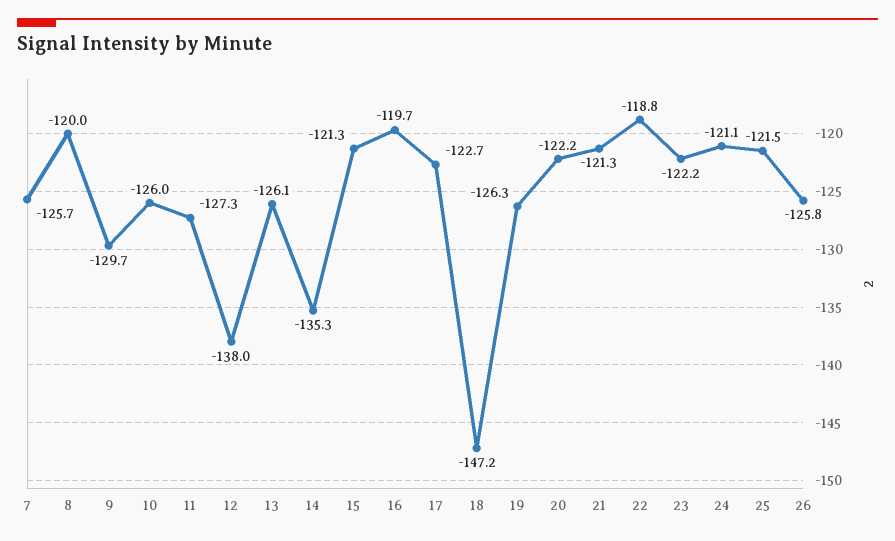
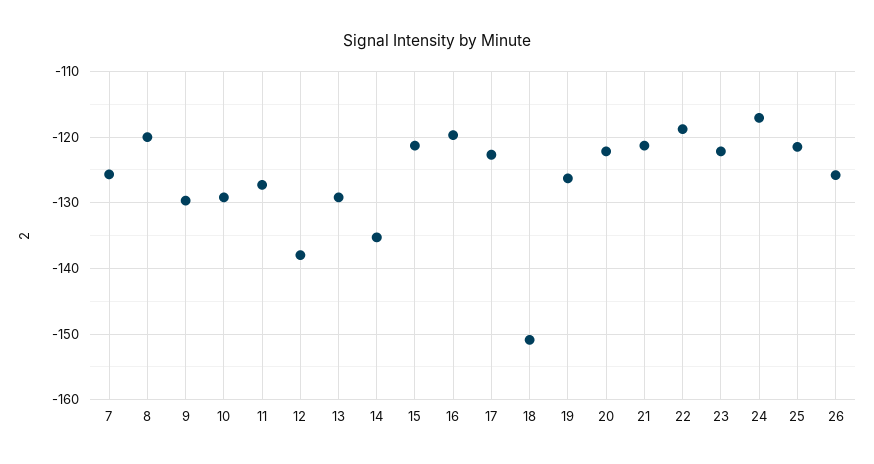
10: -126 -> -129
13: -126.1 -> -129
18: -147.2 -> -151
24: -121.1 -> -117

